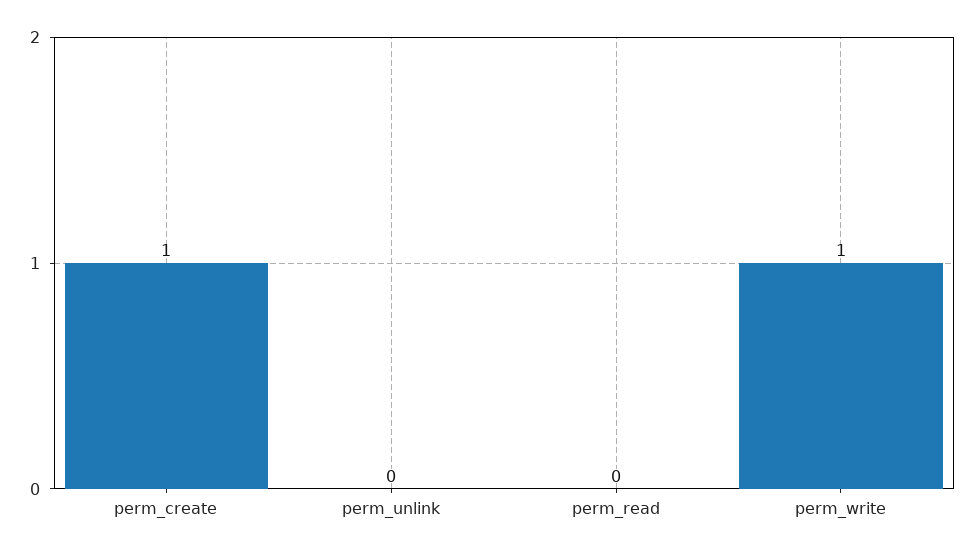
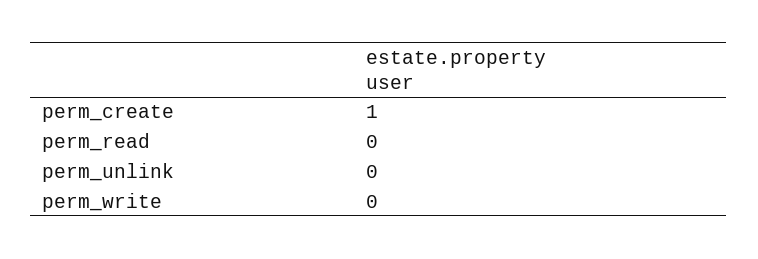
perm_write: 1 -> 0

